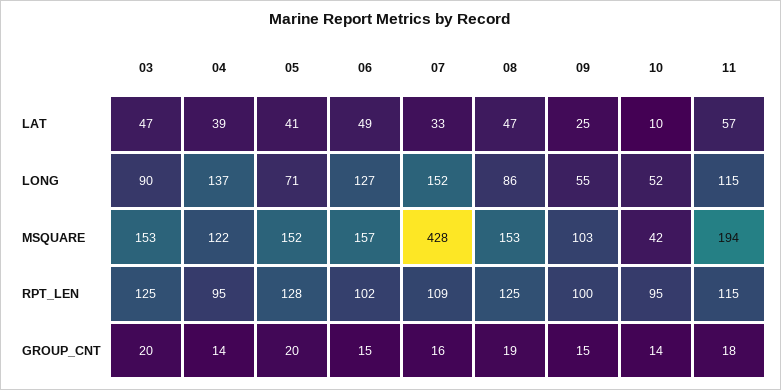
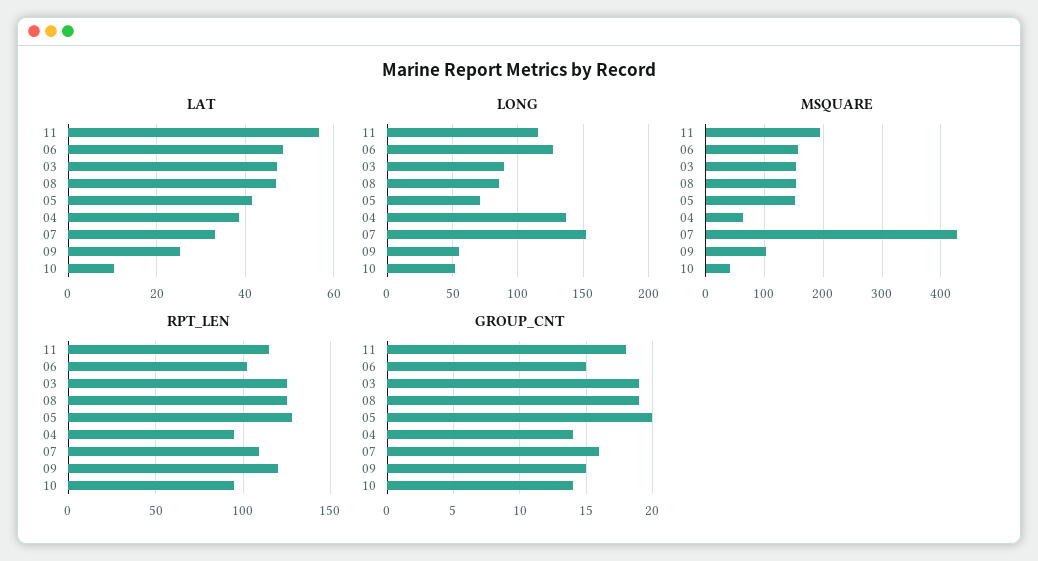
MSQUARE, 04: 122 -> 60
RPT_LEN, 09: 100 -> 120
GROUP_CNT, 03: 20 -> 19

